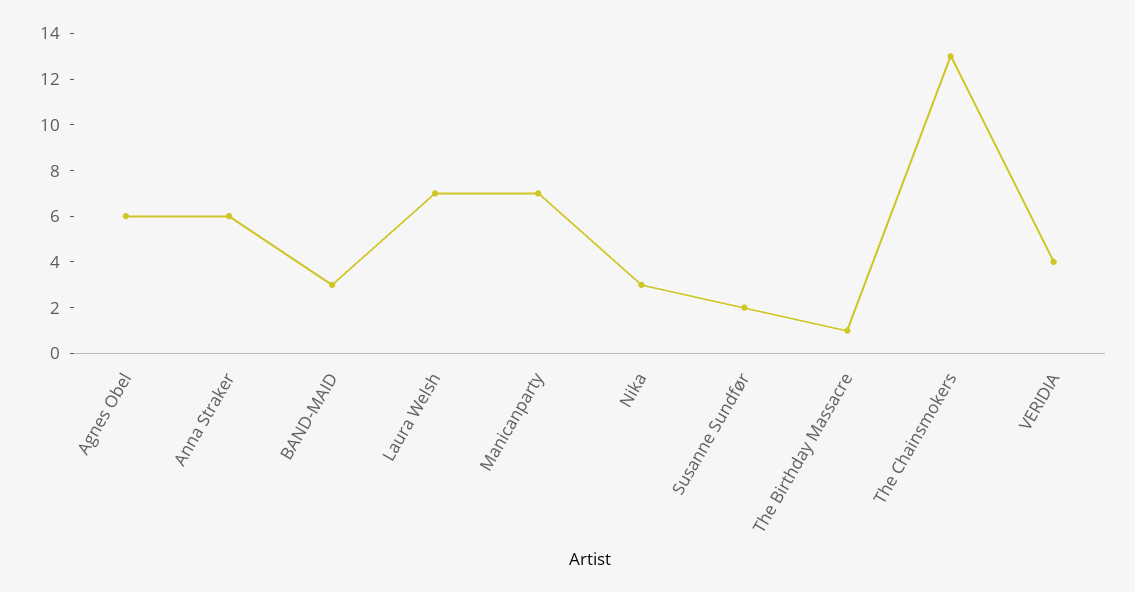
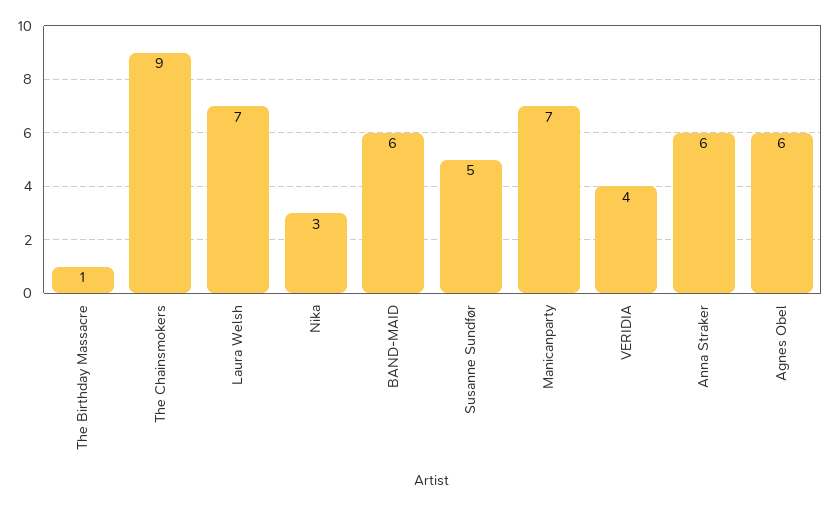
BAND-MAID: 3 -> 6
Susanne Sundfør: 2 -> 5
The Chainsmokers: 13 -> 9

